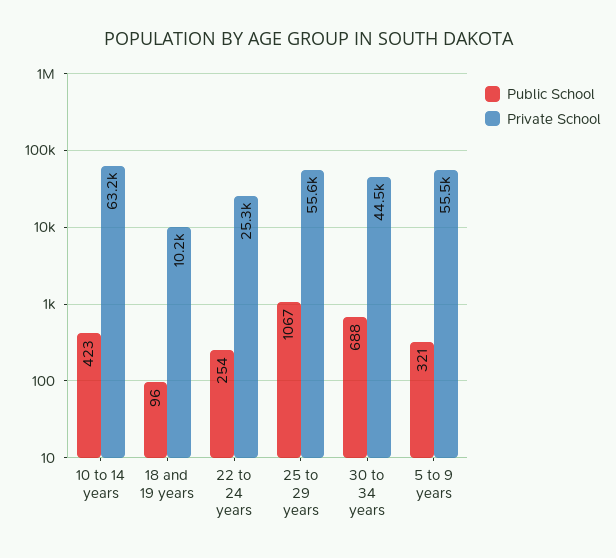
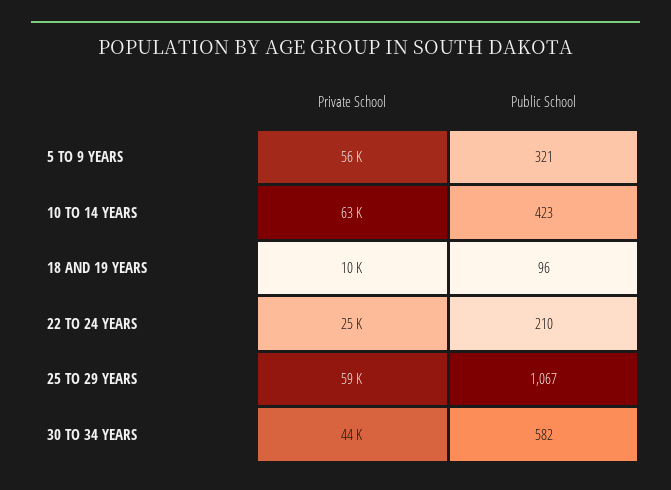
Public School, 22 to 24 years: 254 -> 210
Private School, 25 to 29 years: 55600 -> 59000
Public School, 30 to 34 years: 688 -> 582

